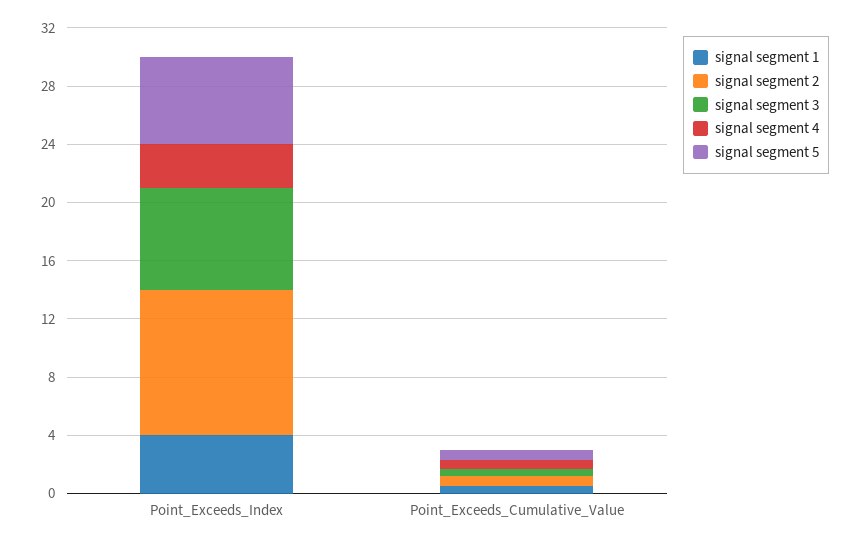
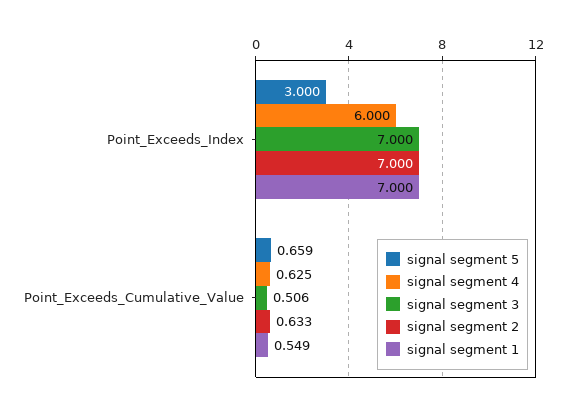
signal segment 1, Point_Exceeds_Index: 4 -> 7
signal segment 2, Point_Exceeds_Index: 10 -> 7
signal segment 4, Point_Exceeds_Index: 3 -> 6
signal segment 5, Point_Exceeds_Index: 6 -> 3

